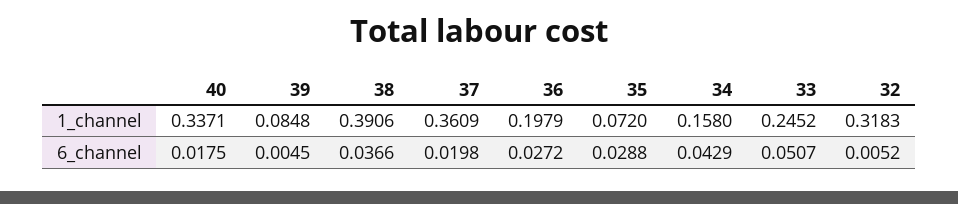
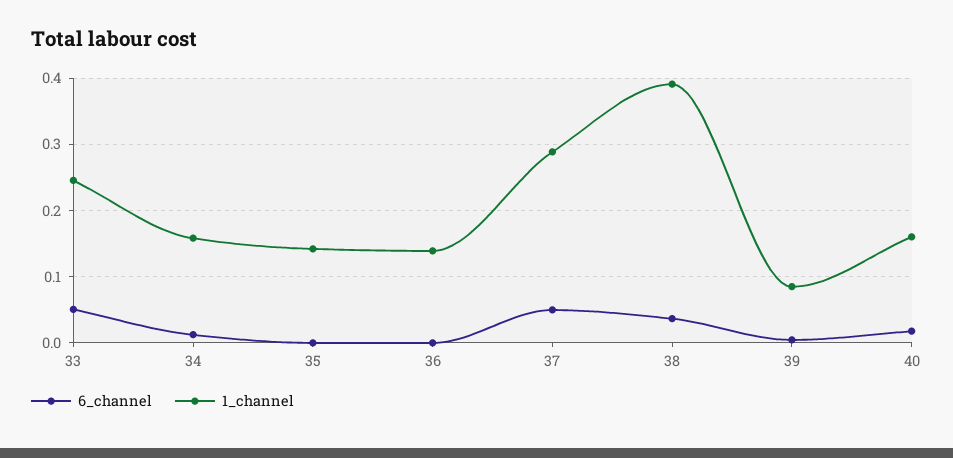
1_channel, 40: 0.3371 -> 0.16
1_channel, 37: 0.3609 -> 0.29
1_channel, 36: 0.1979 -> 0.14
1_channel, 35: 0.072 -> 0.14
1_channel, 32: 0.3183 -> none
6_channel, 37: 0.0198 -> 0.05
6_channel, 36: 0.0272 -> 0
6_channel, 35: 0.0288 -> 0
6_channel, 34: 0.0429 -> 0.01
6_channel, 32: 0.0052 -> none

